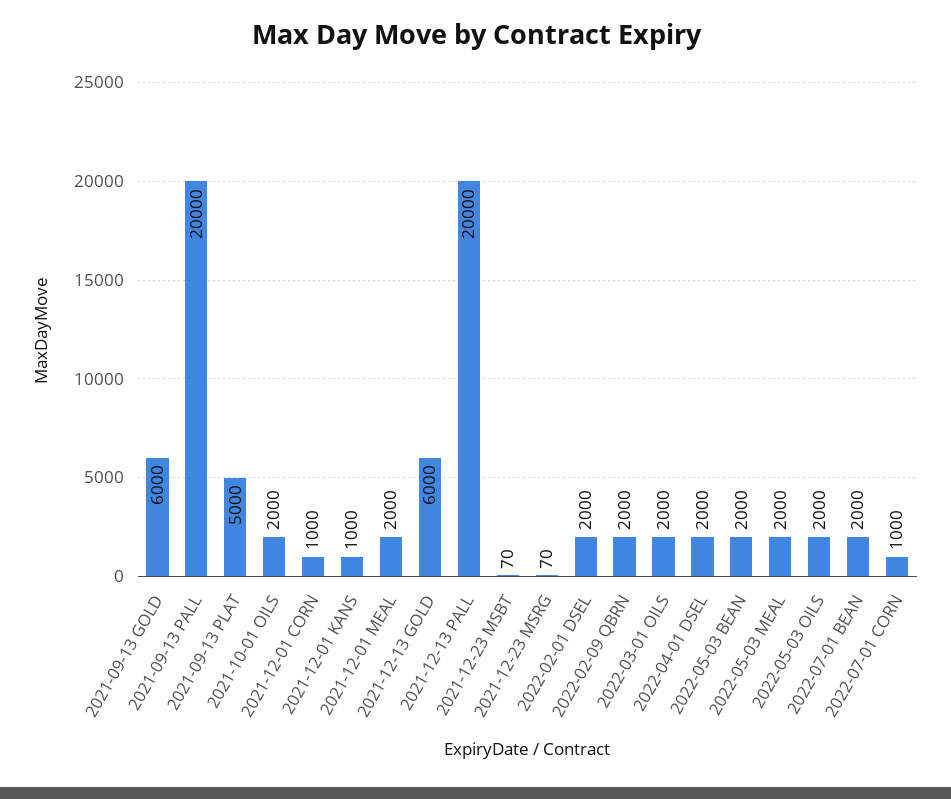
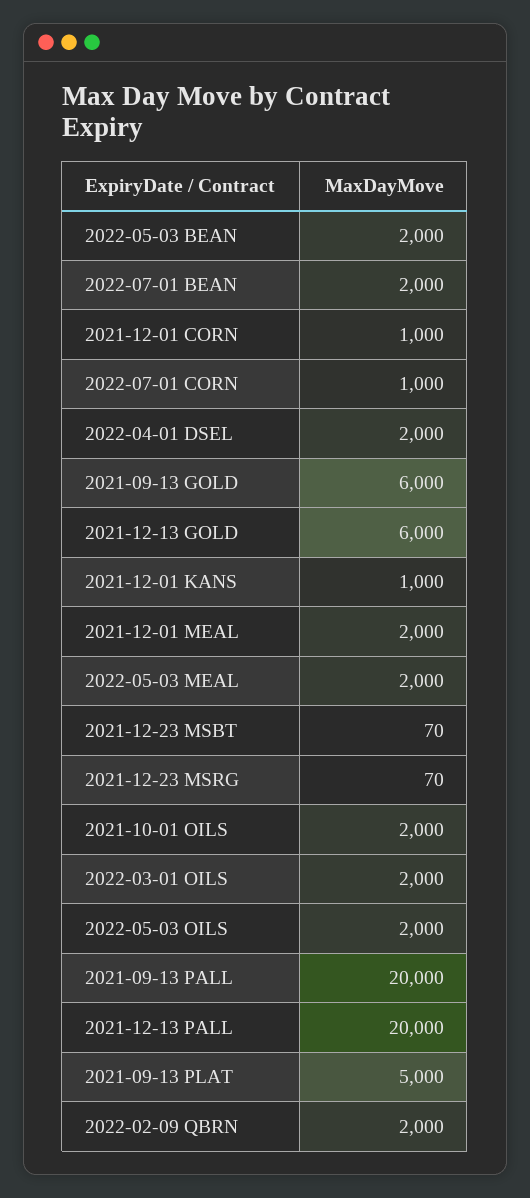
2022-02-01 DSEL: 2000 -> none

